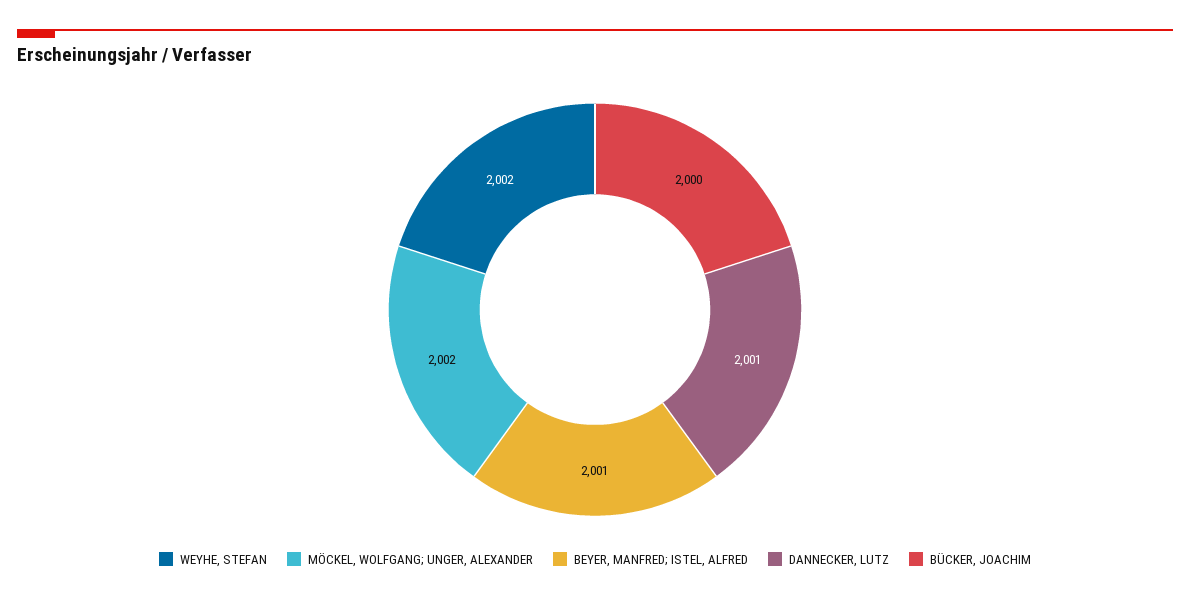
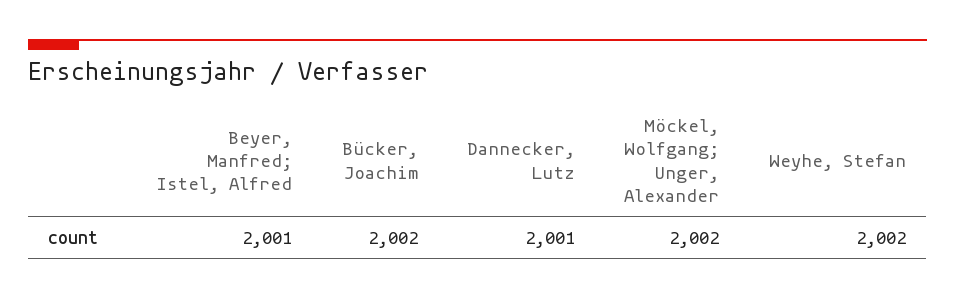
BÜCKER, JOACHIM: 2000 -> 2002

